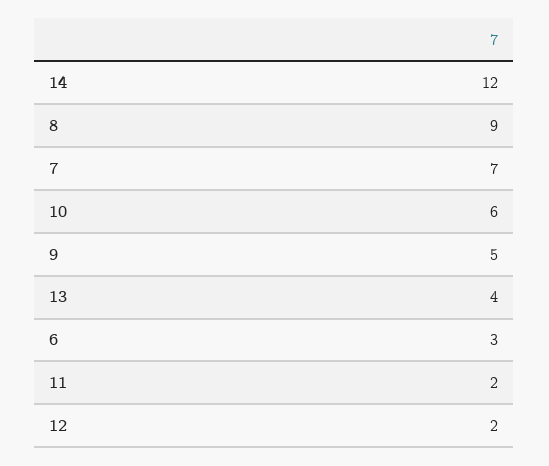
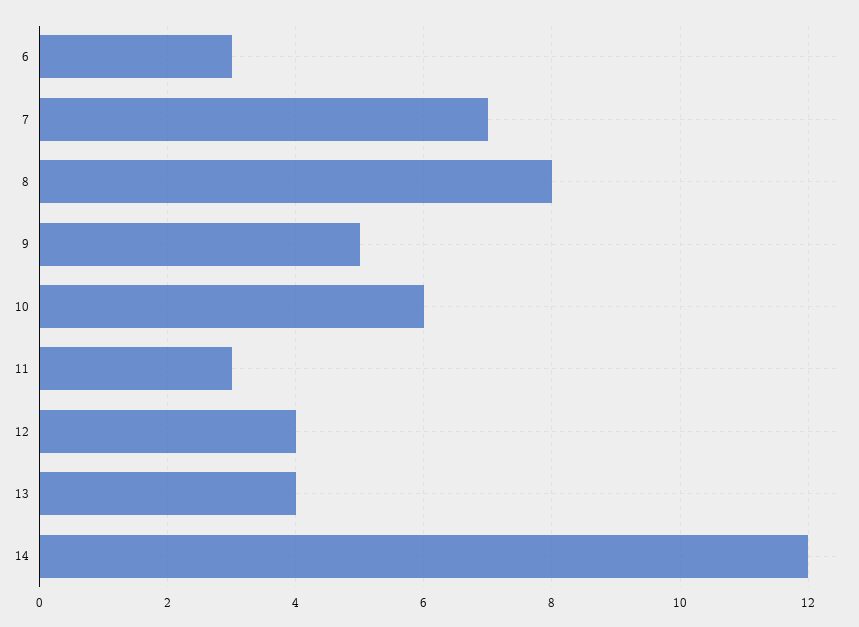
8: 9 -> 8
11: 2 -> 3
12: 2 -> 4

